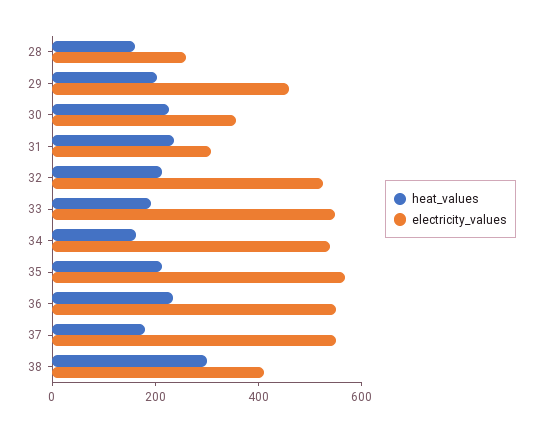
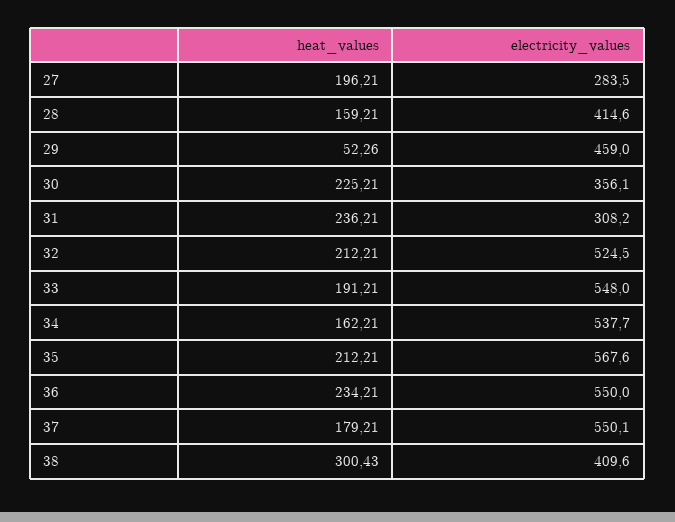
electricity_values, 28: 250 -> 414.6
heat_values, 29: 200 -> 52.26
heat_values, 27: none -> 196.21
electricity_values, 27: none -> 283.5

